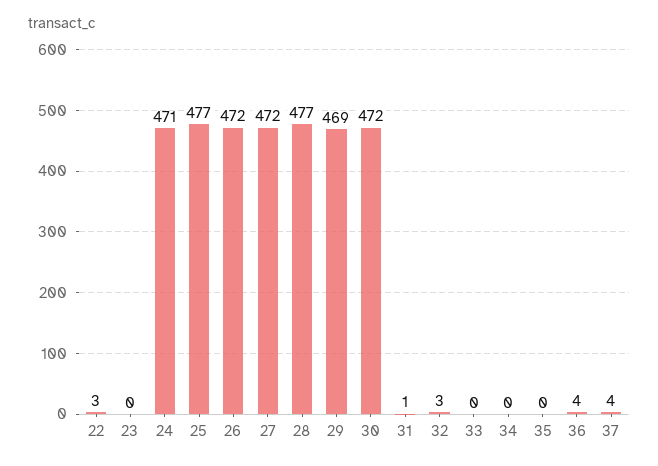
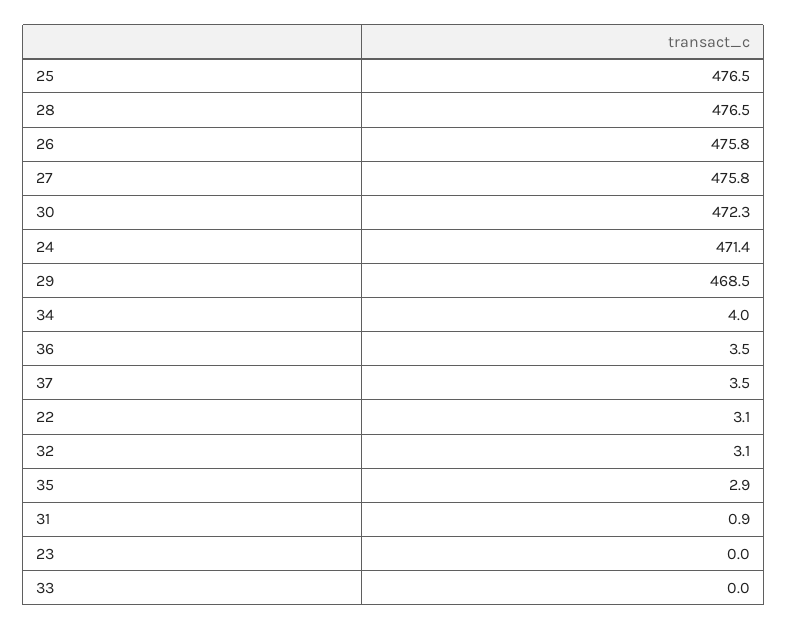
26: 472 -> 475.8
27: 472 -> 475.8
34: 0 -> 4
35: 0 -> 2.9

